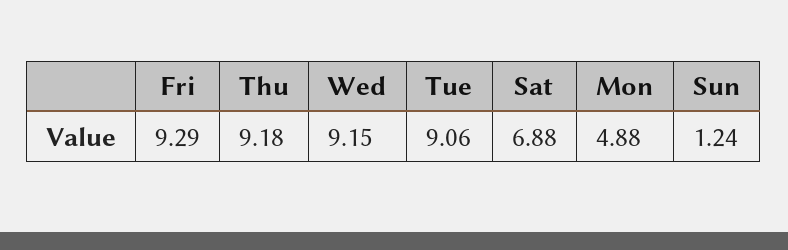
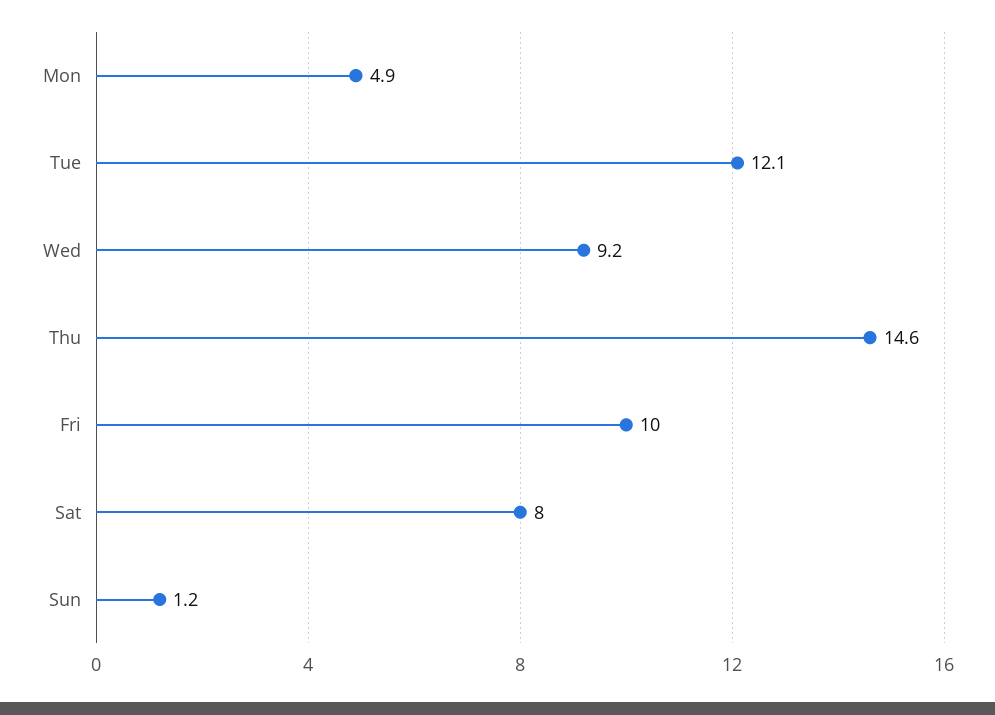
Fri: 9.29 -> 10
Thu: 9.18 -> 14.6
Tue: 9.06 -> 12.1
Sat: 6.88 -> 8

